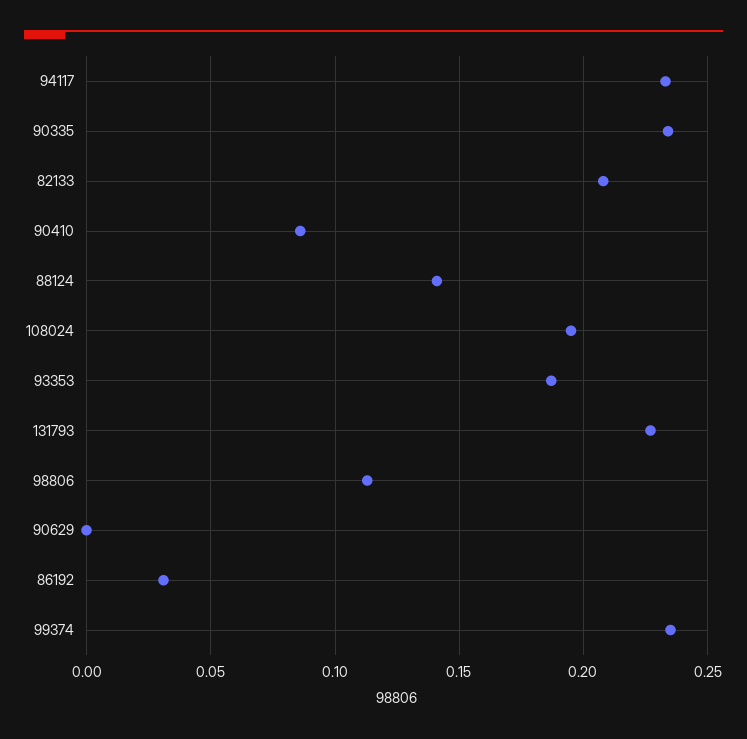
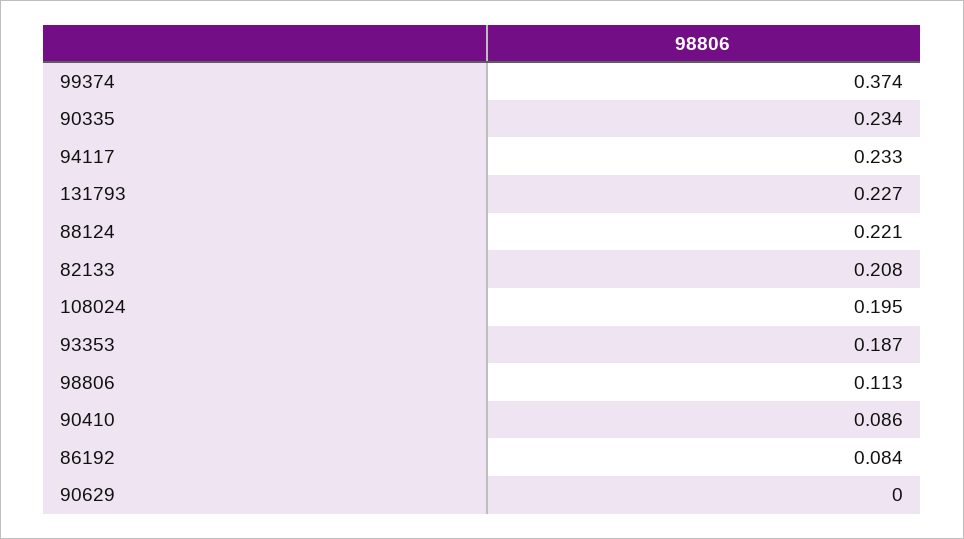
88124: 0.14 -> 0.221
86192: 0.03 -> 0.084
99374: 0.235 -> 0.374

